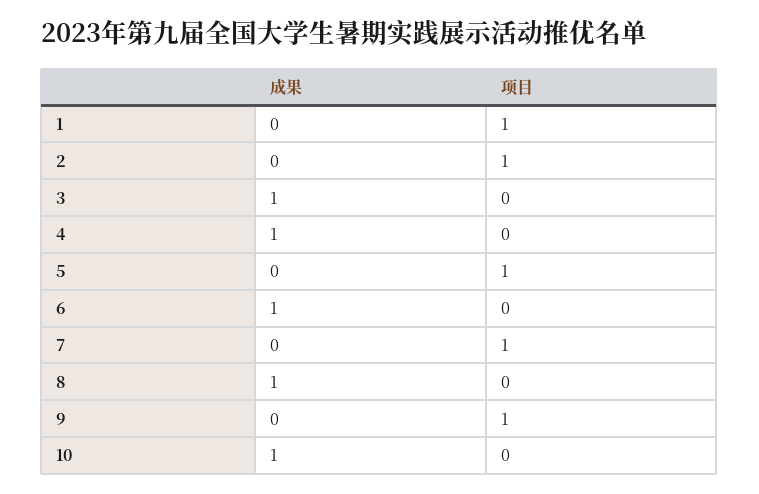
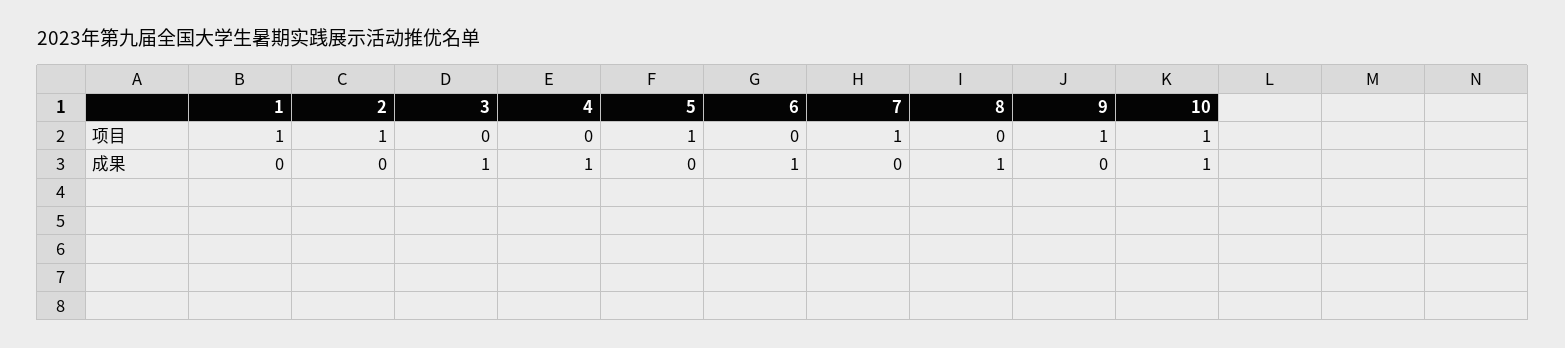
项目, 10: 0 -> 1

